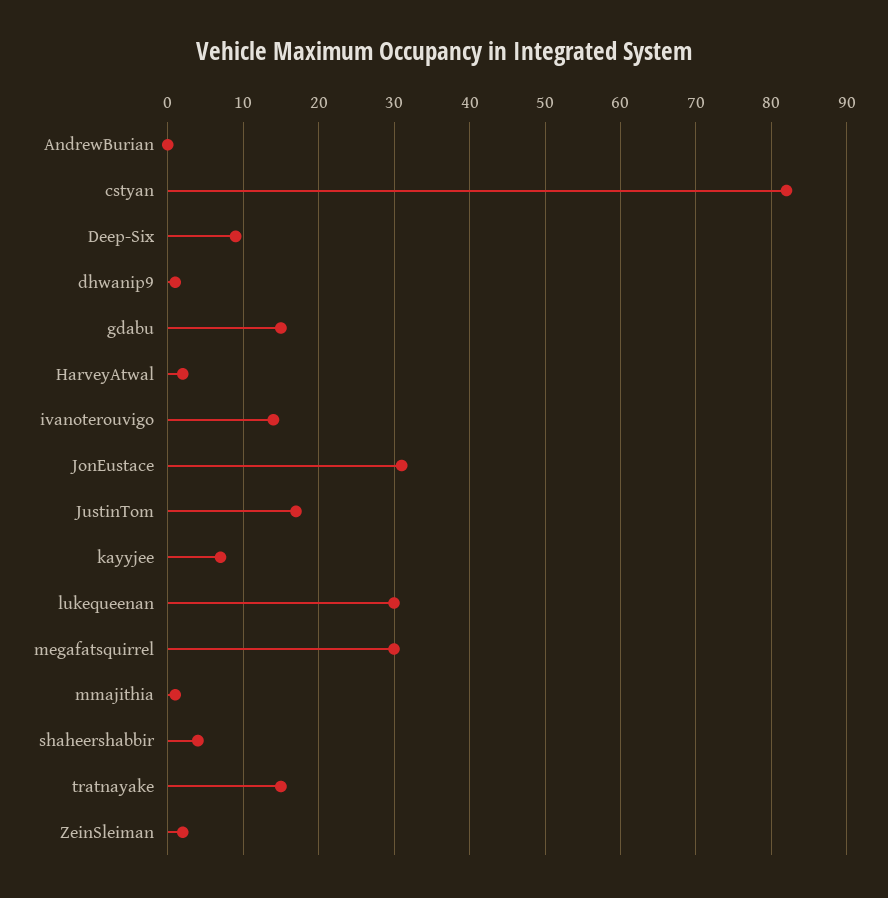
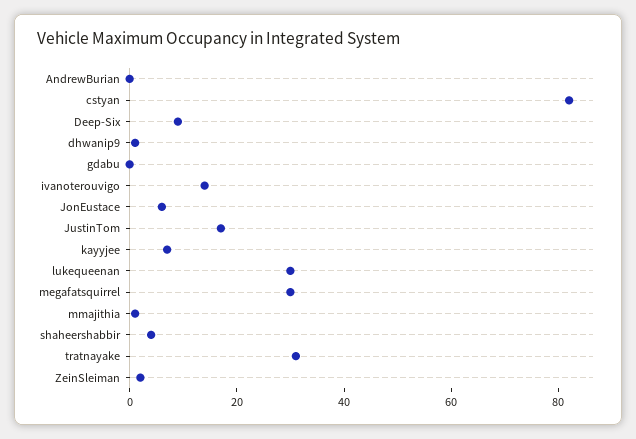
gdabu: 15 -> 0
HarveyAtwal: 2 -> none
JonEustace: 31 -> 5
tratnayake: 15 -> 30

